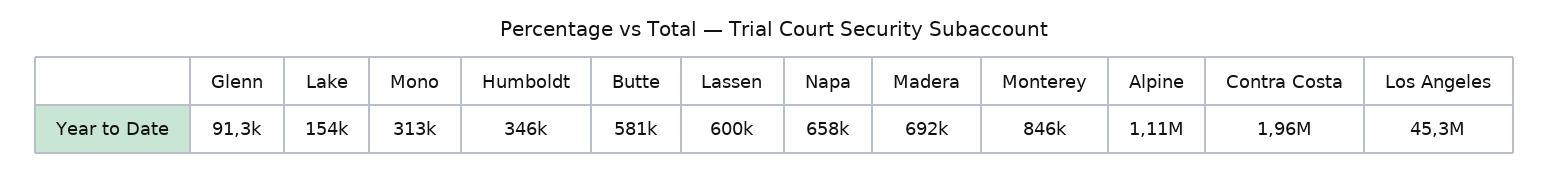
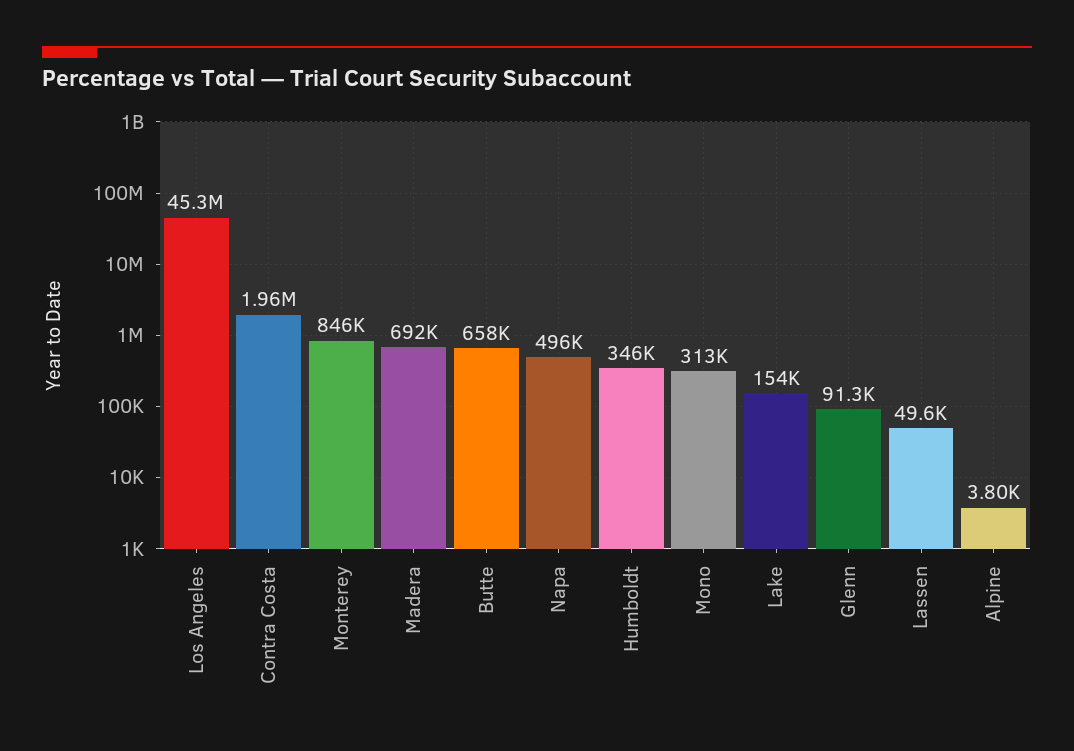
Butte: 581000 -> 658000
Lassen: 600000 -> 49600
Napa: 658000 -> 496000
Alpine: 1110000 -> 3800

